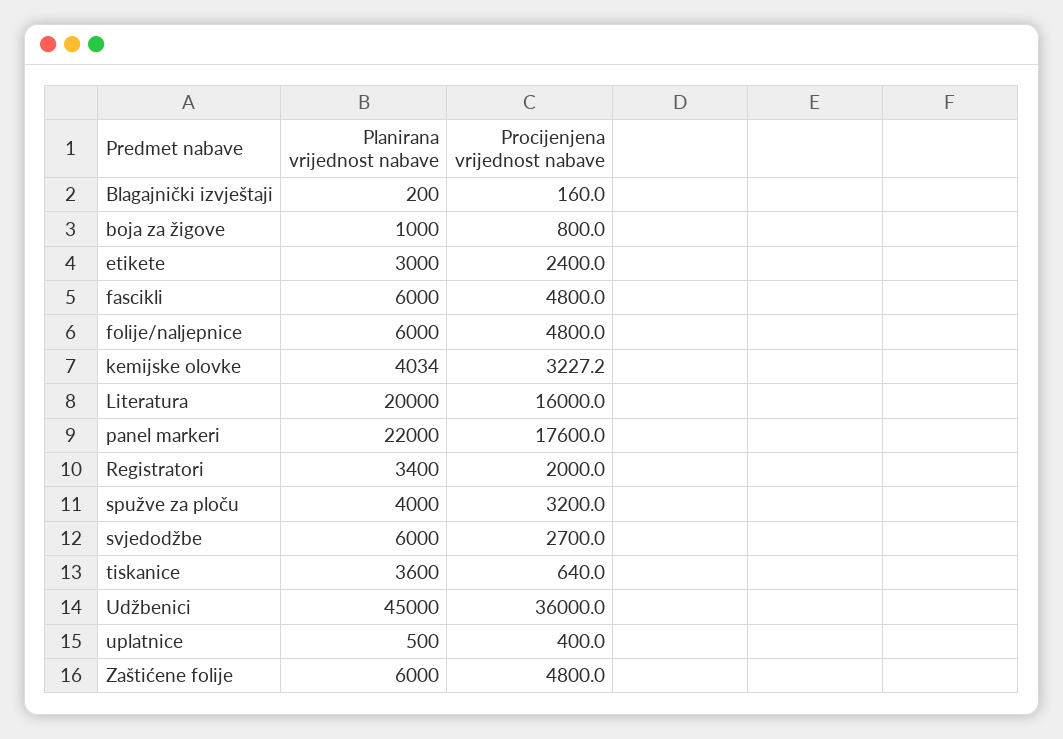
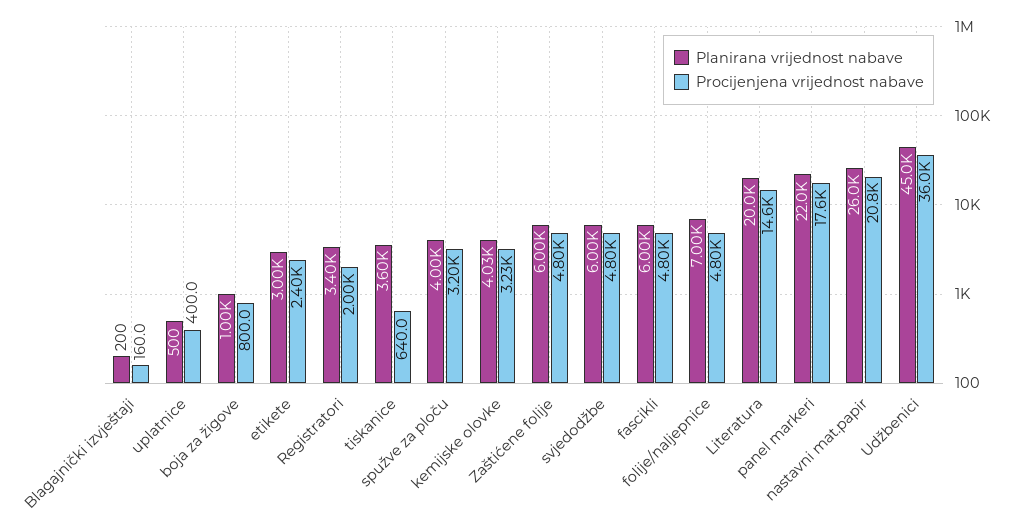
Planirana vrijednost nabave, folije/naljepnice: 6000 -> 7000
Procijenjena vrijednost nabave, Literatura: 16000 -> 14600
Procijenjena vrijednost nabave, svjedodžbe: 2700 -> 4800
Planirana vrijednost nabave, nastavni mat.papir: none -> 26000
Procijenjena vrijednost nabave, nastavni mat.papir: none -> 20800

